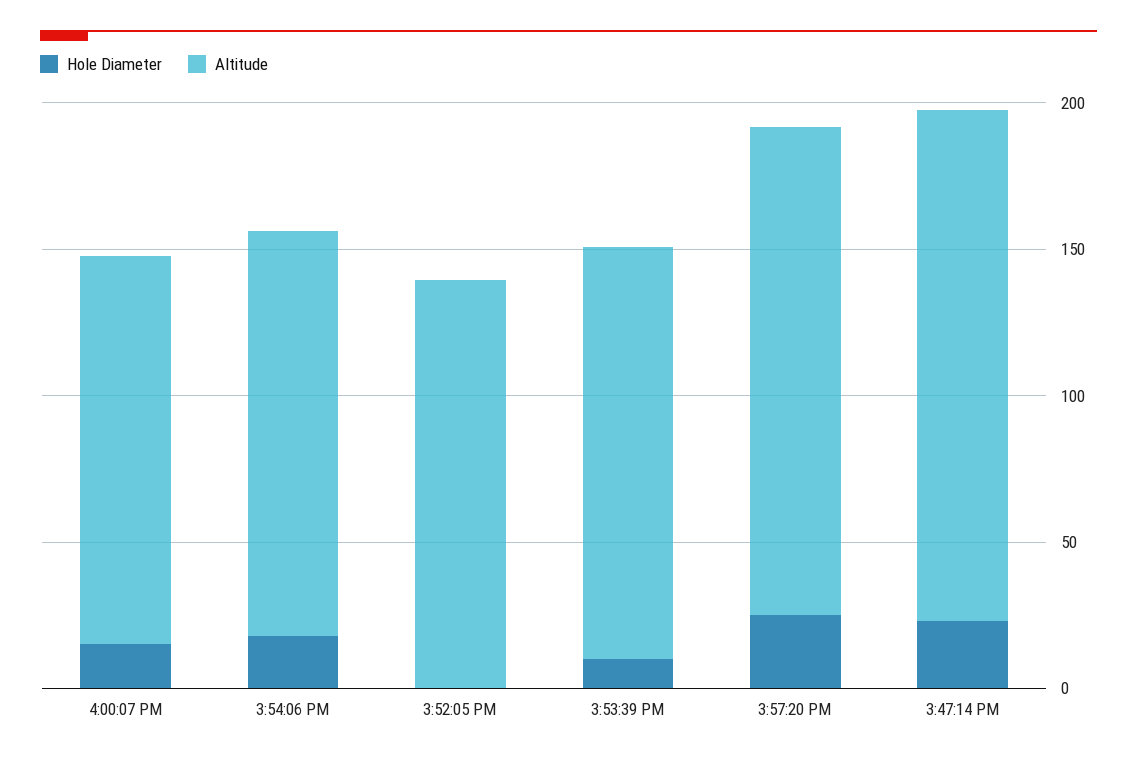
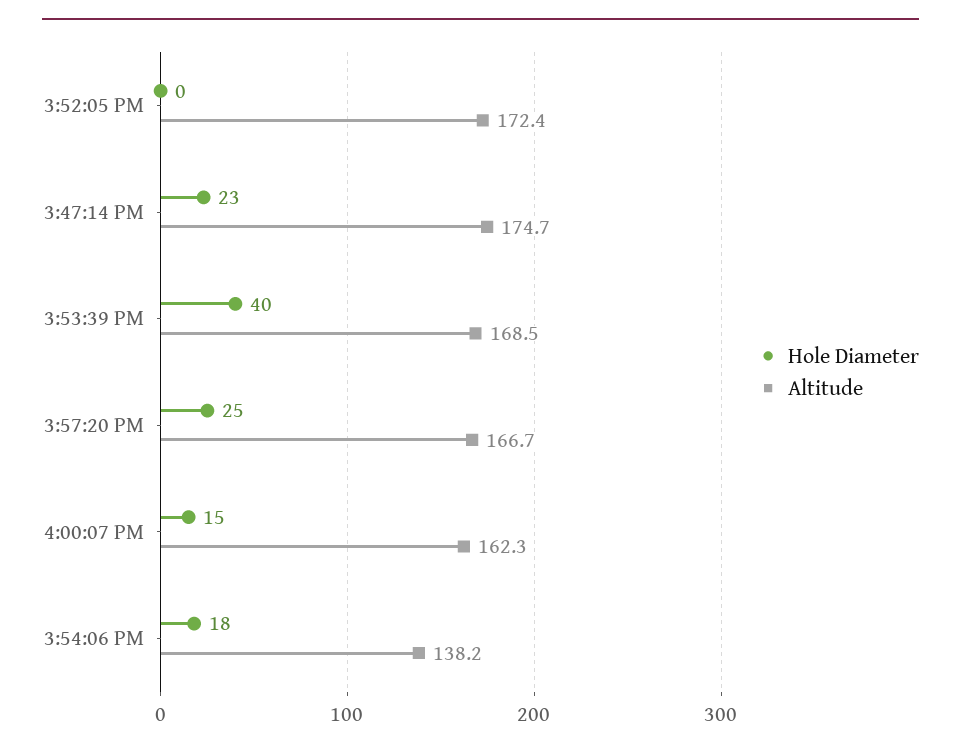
Altitude, 4:00:07 PM: 130 -> 162.3
Altitude, 3:52:05 PM: 140 -> 172.4
Hole Diameter, 3:53:39 PM: 10 -> 40
Altitude, 3:53:39 PM: 140 -> 168.5

